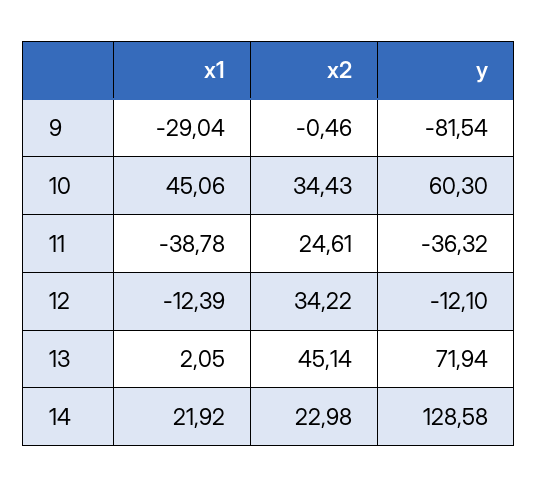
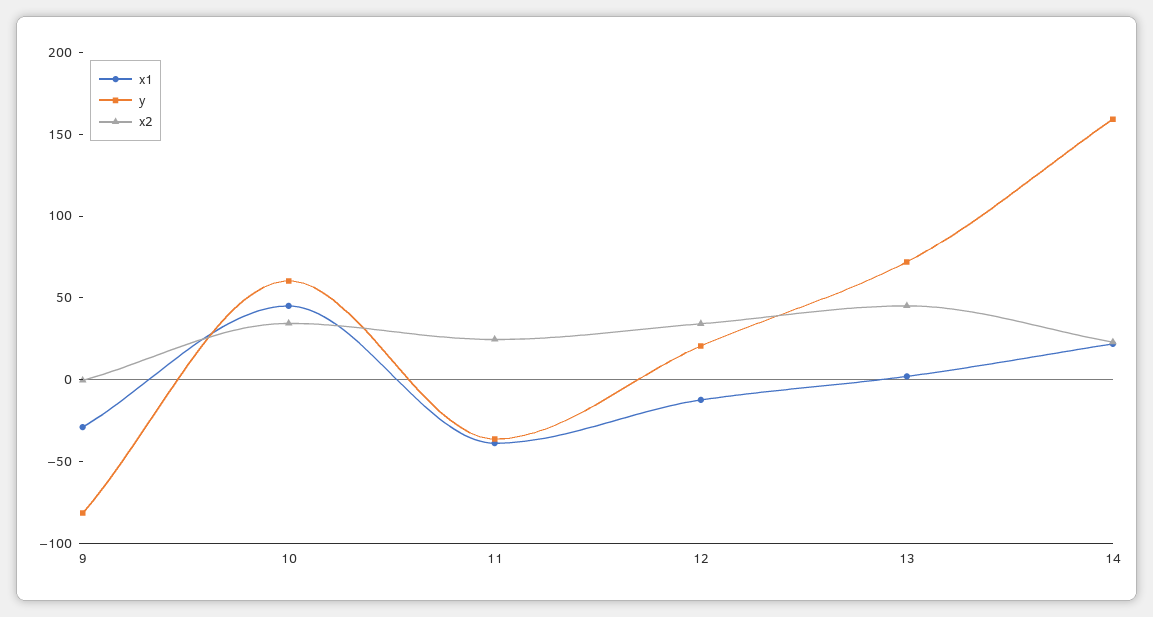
y, 12: -12.1 -> 20
y, 14: 128.58 -> 160

